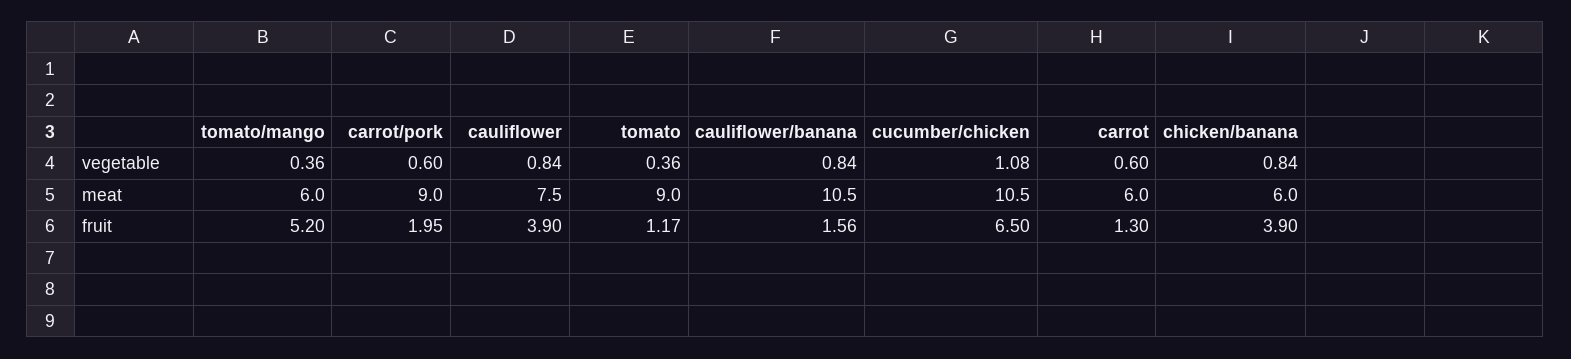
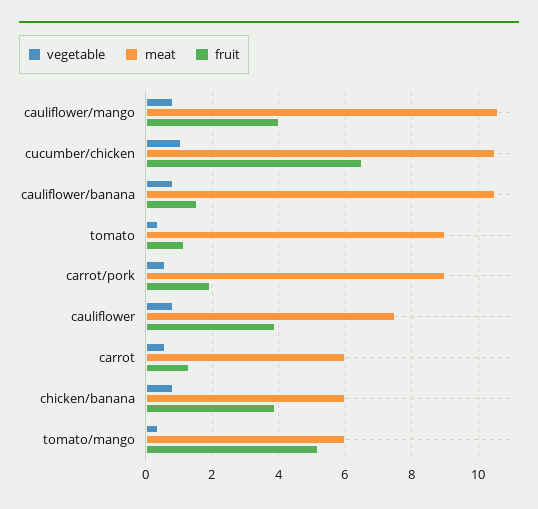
vegetable, cauliflower/mango: none -> 0.8
meat, cauliflower/mango: none -> 10.6
fruit, cauliflower/mango: none -> 4

